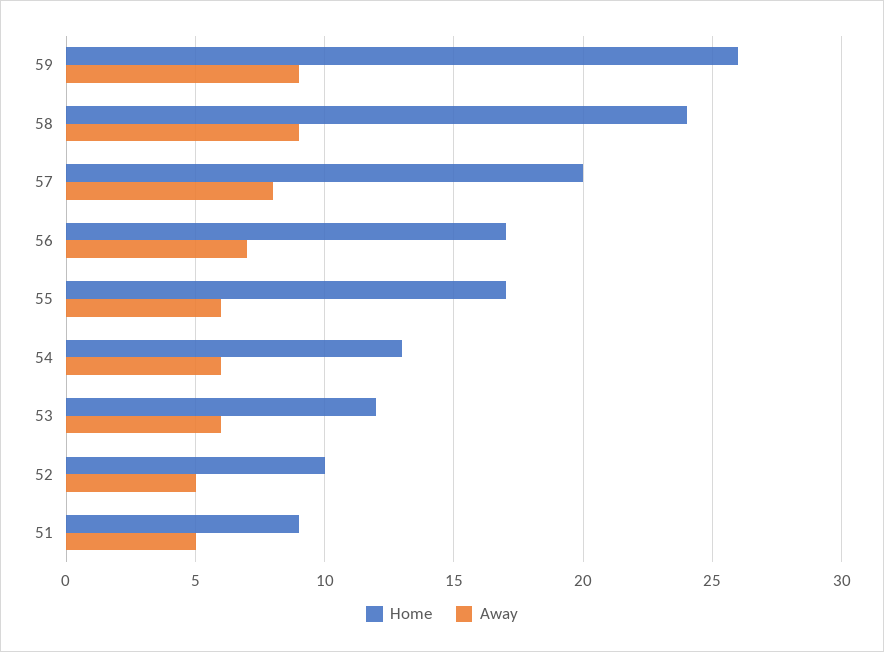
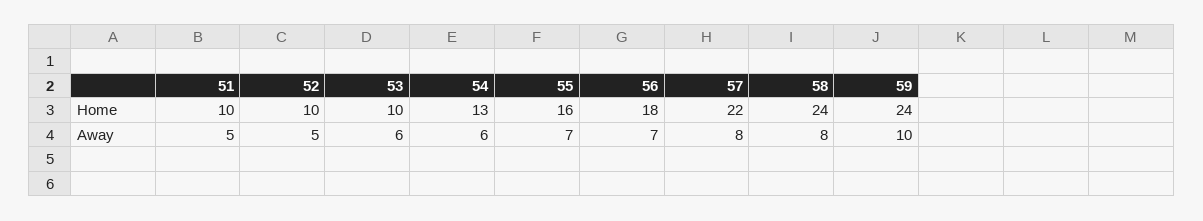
Home, 59: 26 -> 24
Away, 59: 9 -> 10
Away, 58: 9 -> 8
Home, 57: 20 -> 22
Home, 56: 17 -> 18
Home, 55: 17 -> 16
Away, 55: 6 -> 7
Home, 53: 12 -> 10
Home, 51: 9 -> 10

